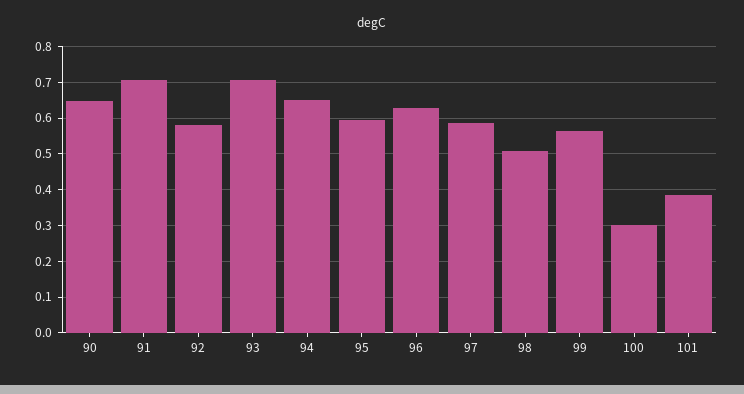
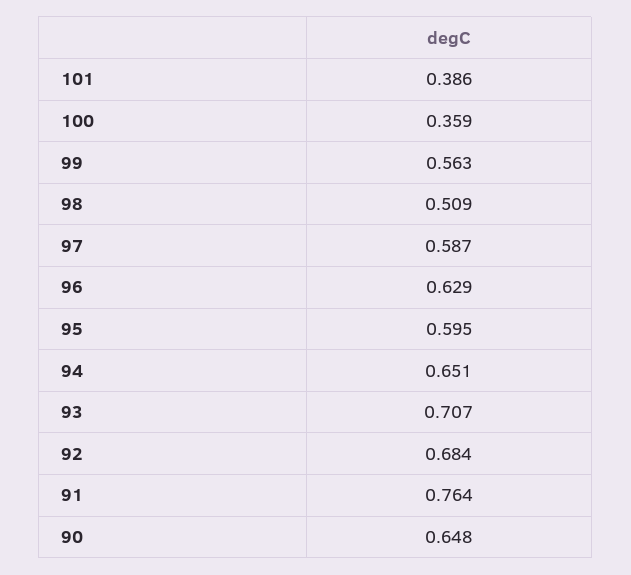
91: 0.7 -> 0.764
92: 0.58 -> 0.684
100: 0.3 -> 0.359

